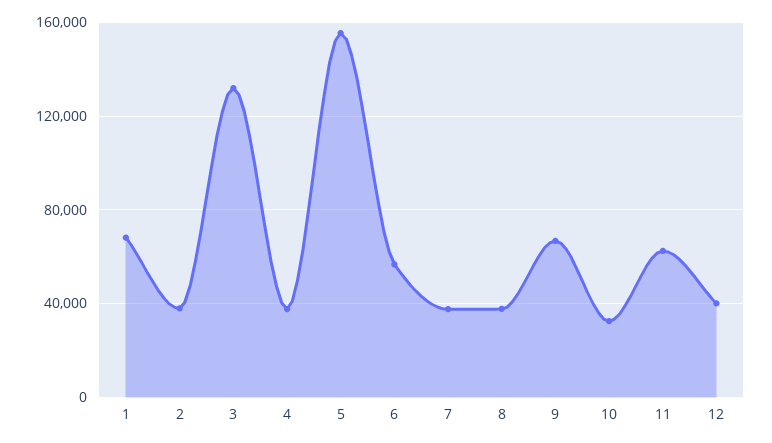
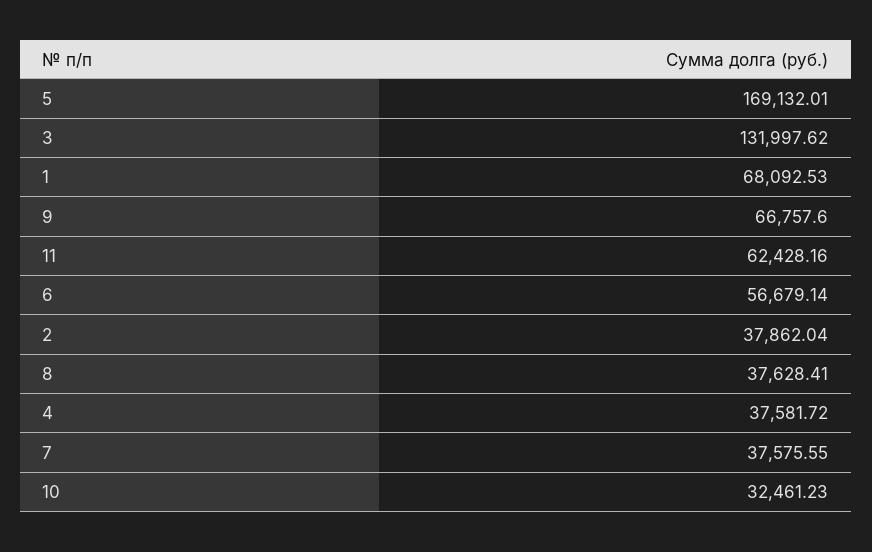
5: 155000 -> 169132.01
12: 40000 -> none

